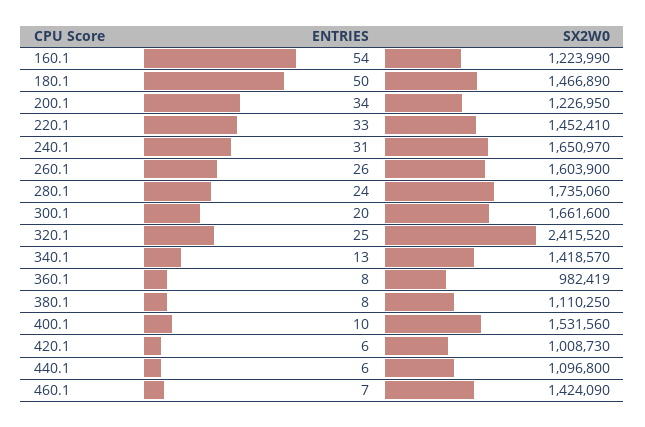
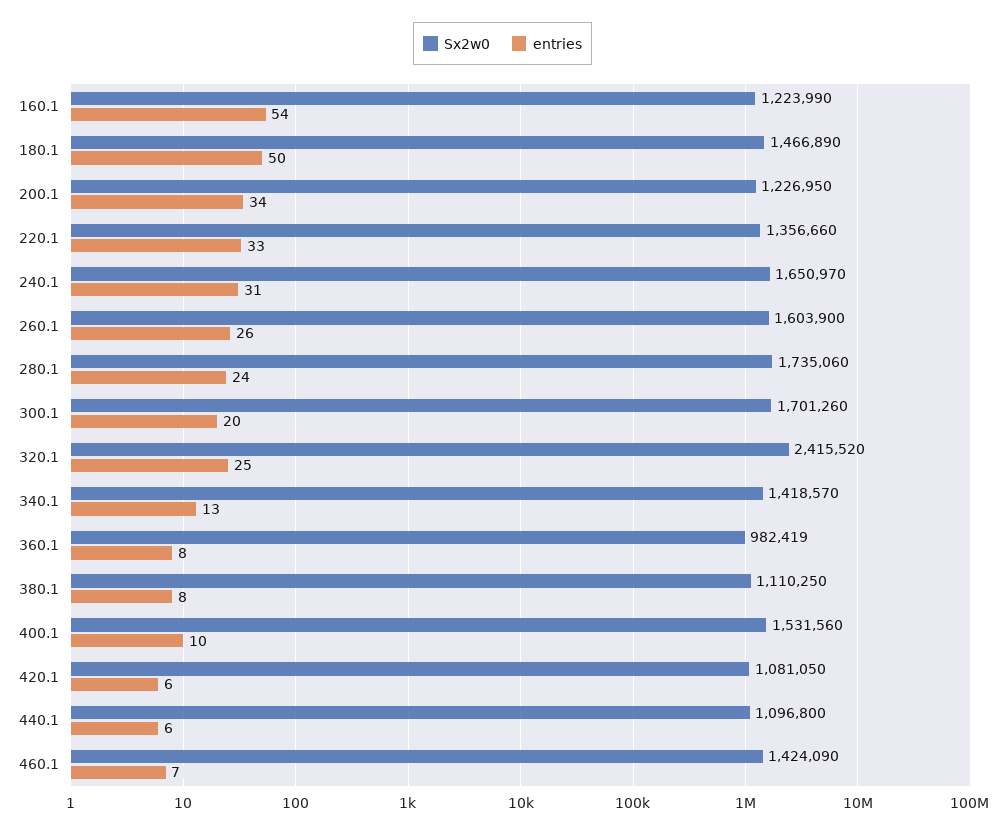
SX2W0, 220.1: 1452410 -> 1356660
SX2W0, 300.1: 1661600 -> 1701260
SX2W0, 420.1: 1008730 -> 1081050

